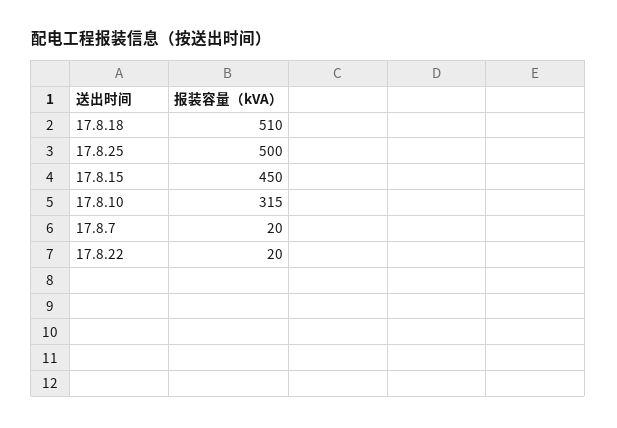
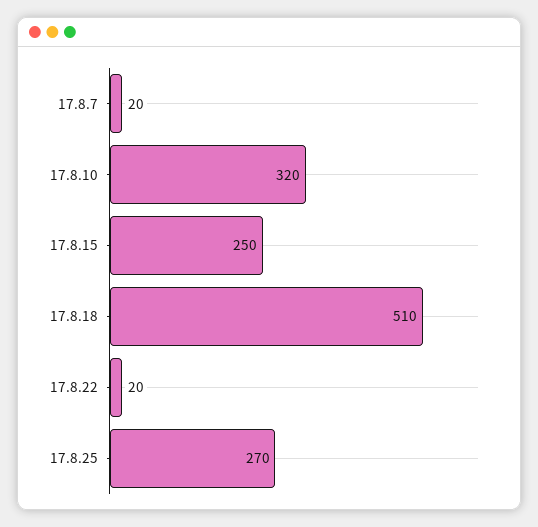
17.8.25: 500 -> 270
17.8.15: 450 -> 250
17.8.10: 315 -> 320

